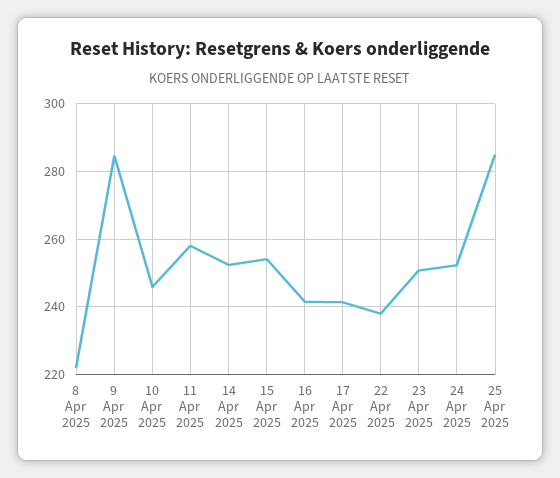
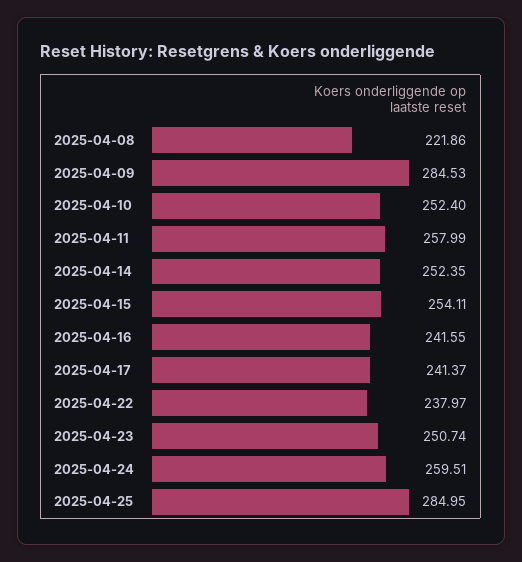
10 Apr 2025: 246 -> 252.4
24 Apr 2025: 252 -> 259.51

